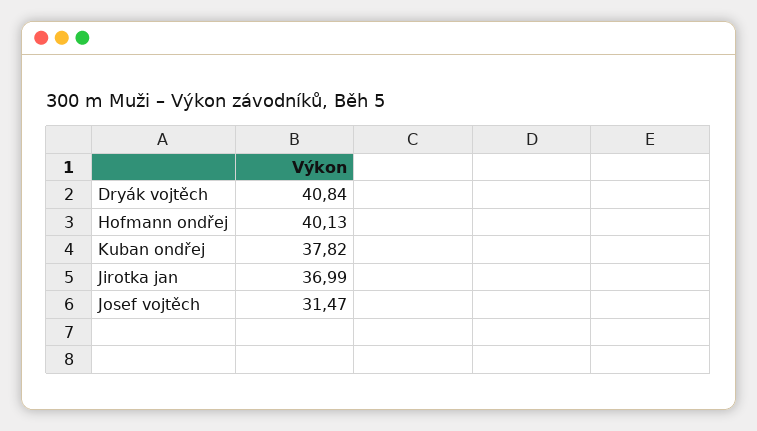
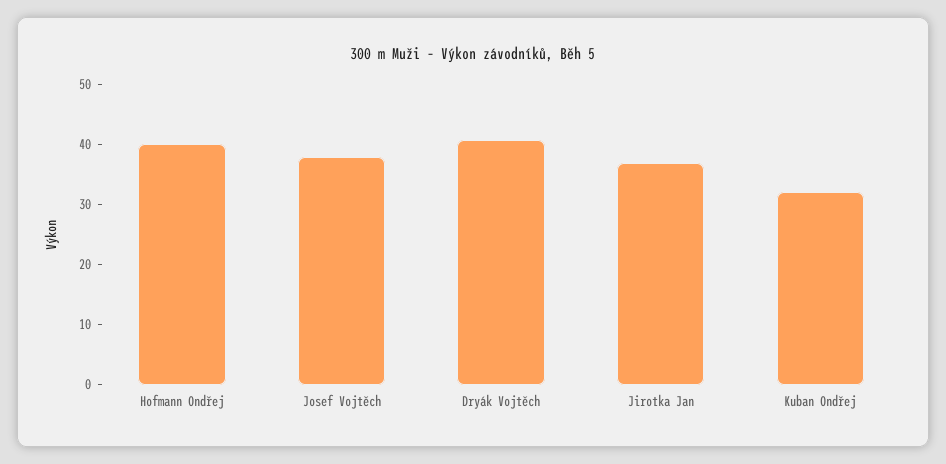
Kuban ondřej: 37.82 -> 32
Josef vojtěch: 31.47 -> 38

